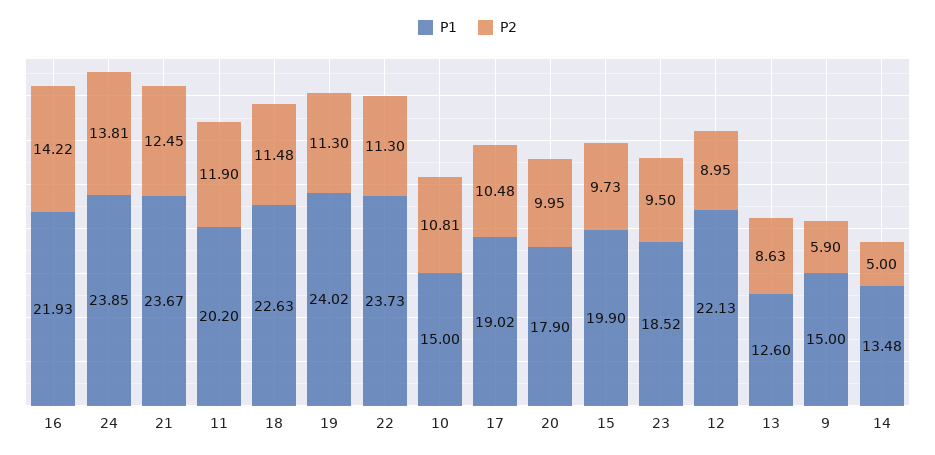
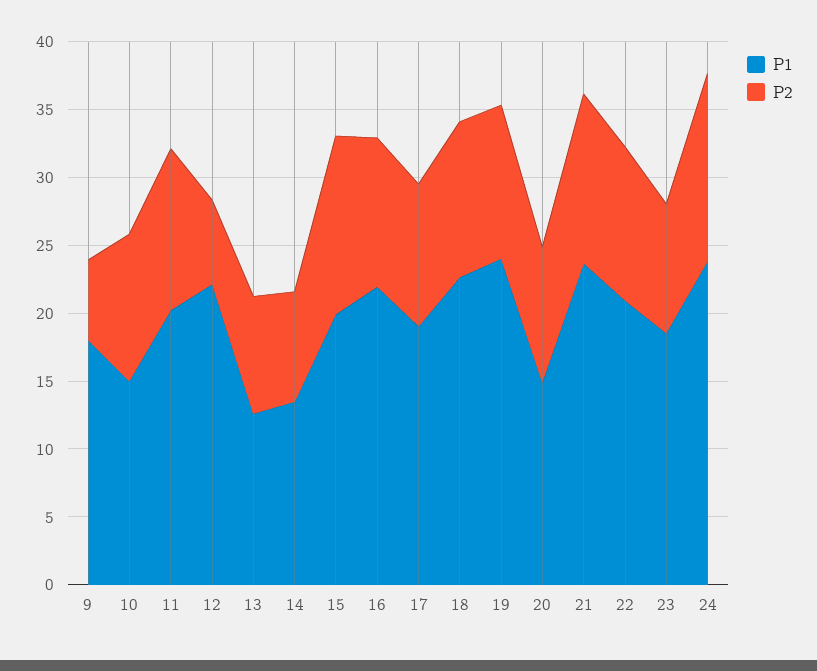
P2, 16: 14.22 -> 11
P1, 22: 23.73 -> 21
P1, 20: 17.9 -> 15
P2, 15: 9.73 -> 13
P2, 12: 8.95 -> 6
P1, 9: 15 -> 18
P2, 14: 5 -> 8

